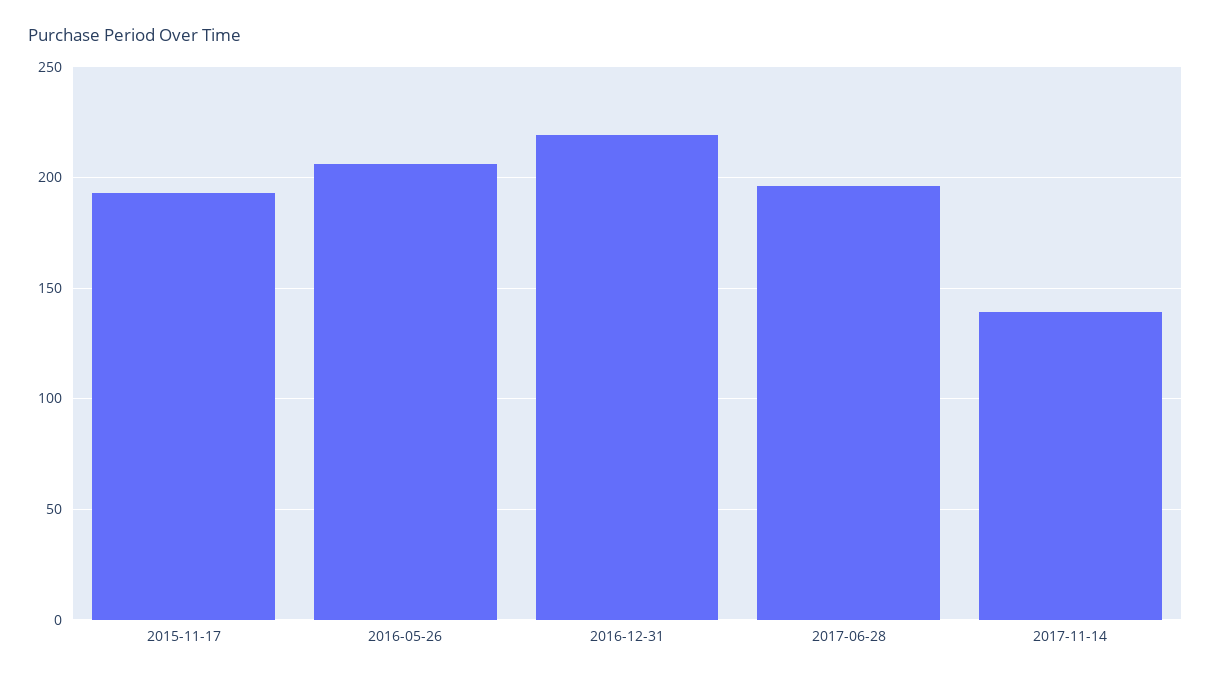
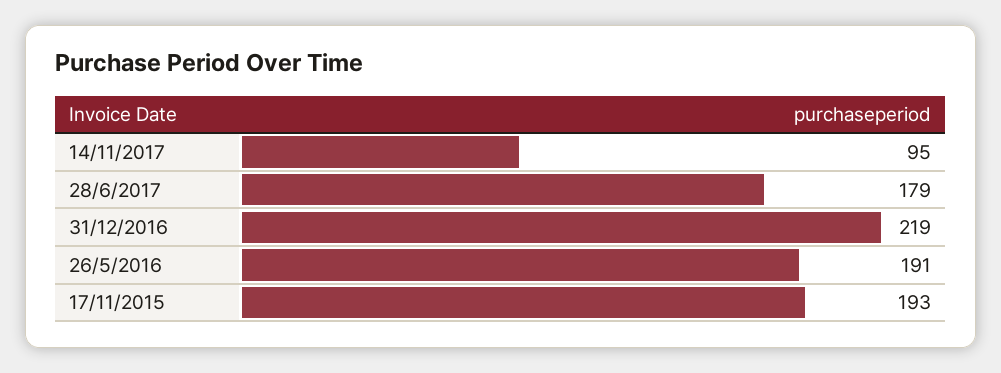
2016-05-26: 205 -> 191
2017-06-28: 195 -> 179
2017-11-14: 140 -> 95

